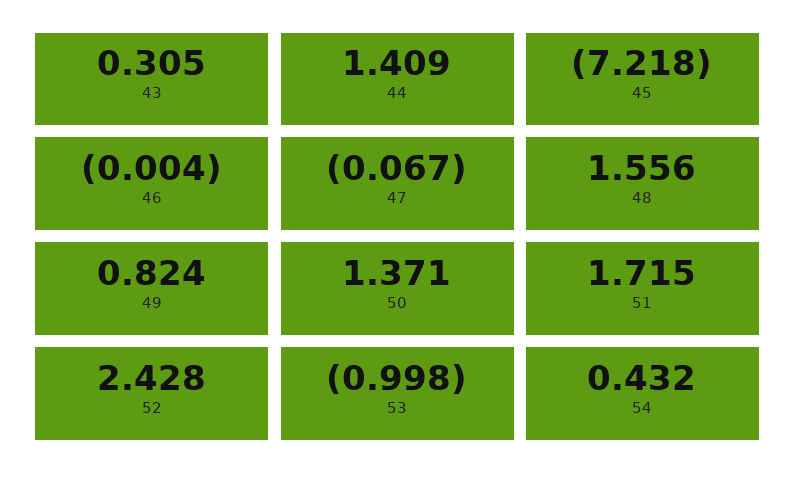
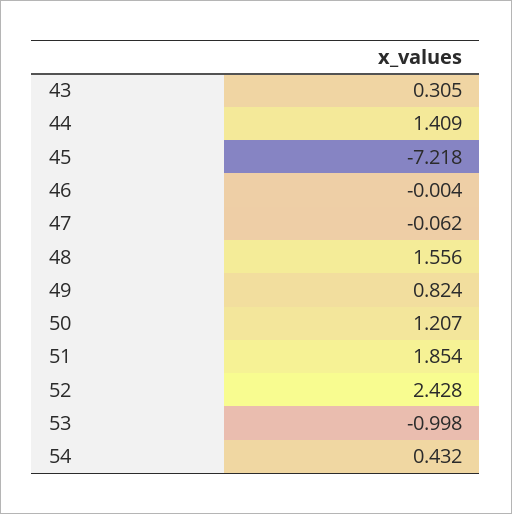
47: -0.067 -> -0.062
50: 1.371 -> 1.207
51: 1.715 -> 1.854

